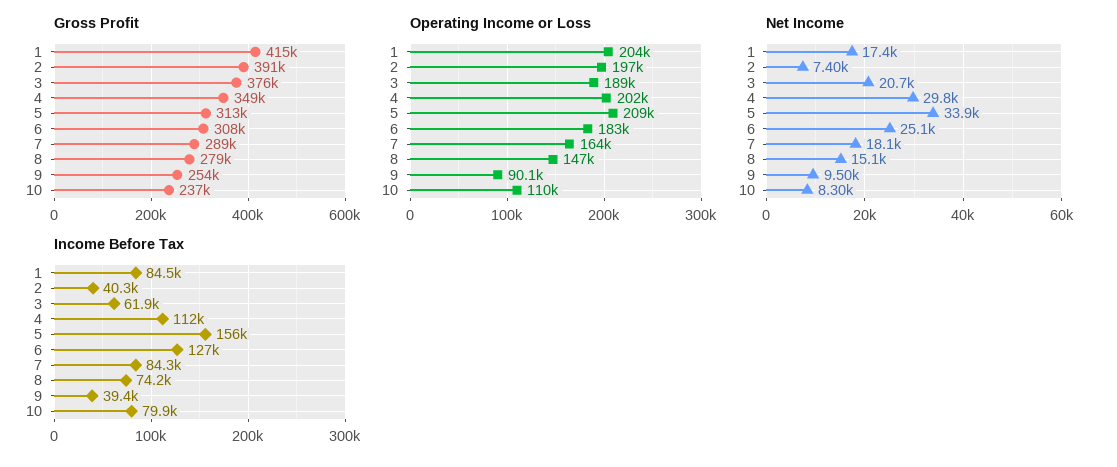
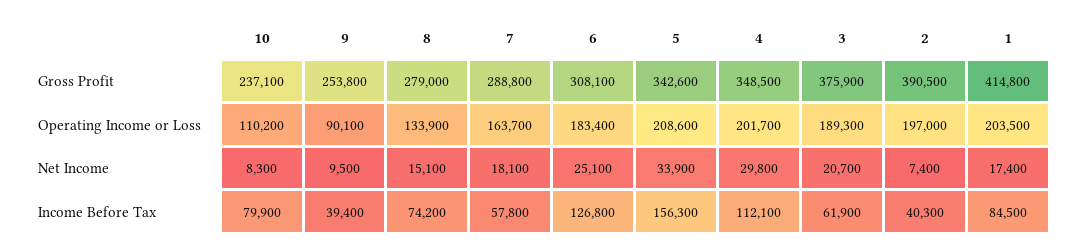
Gross Profit, 5: 313000 -> 342600
Operating Income or Loss, 8: 147000 -> 133900
Income Before Tax, 7: 84300 -> 57800

